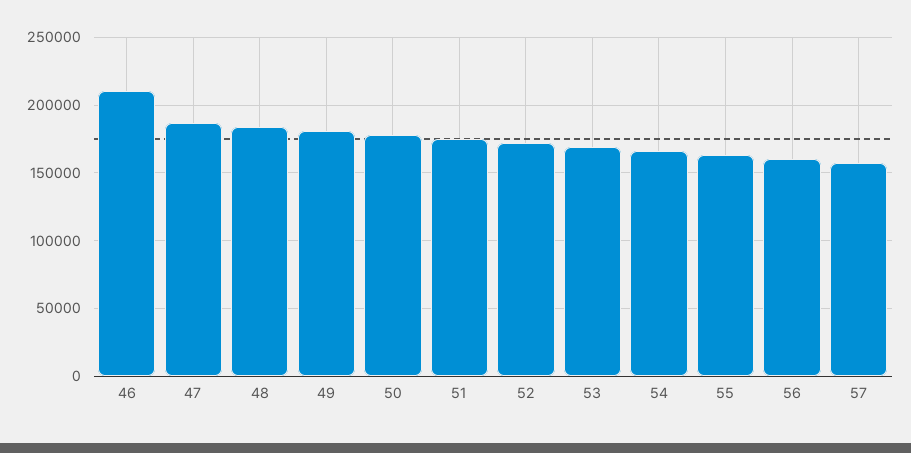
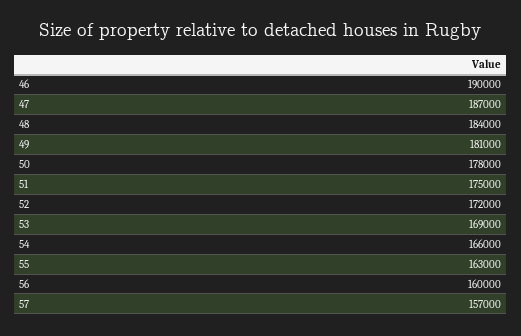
46: 210000 -> 190000

